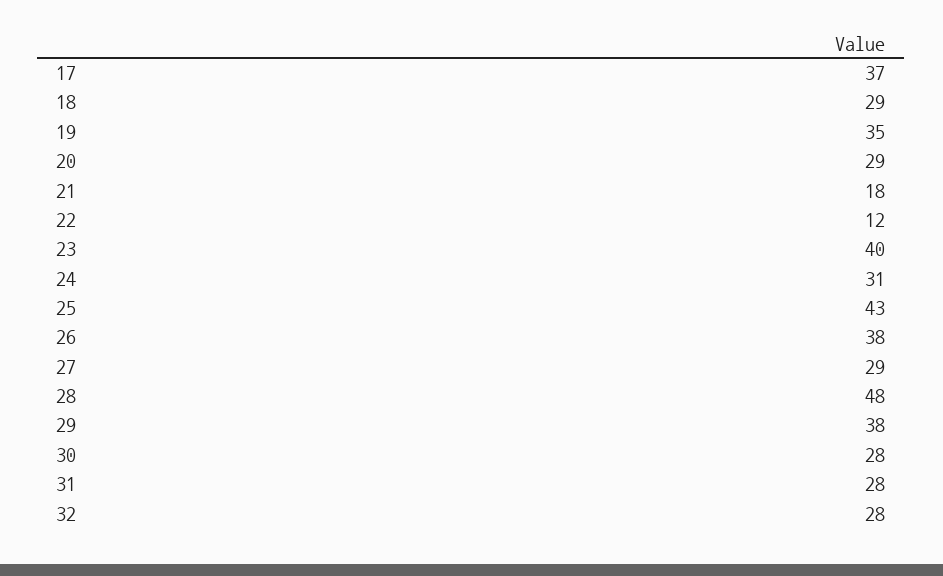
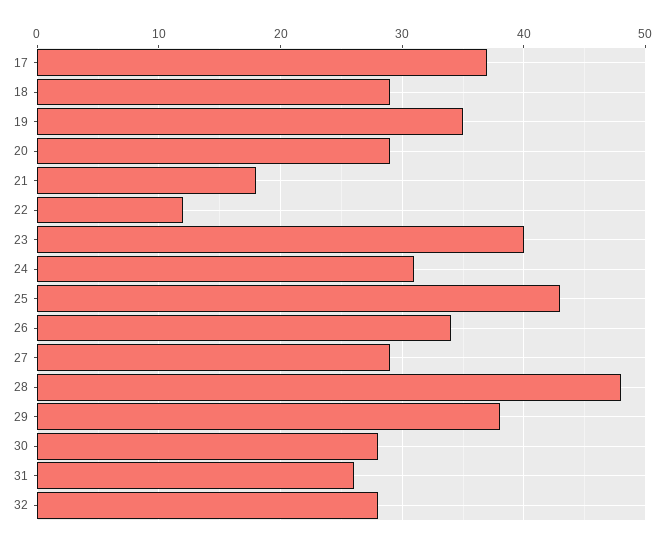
26: 38 -> 34
31: 28 -> 26

